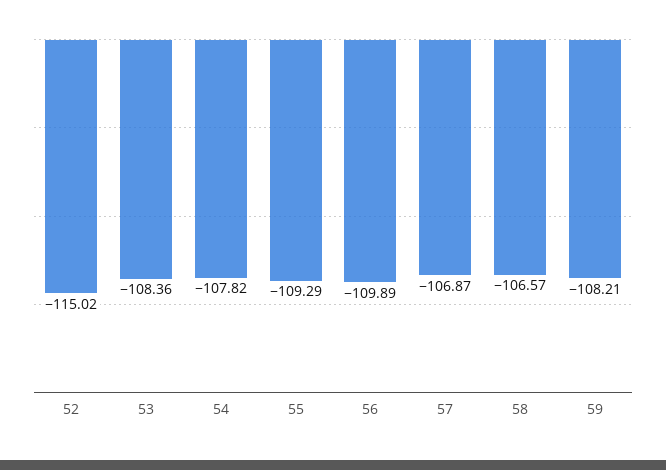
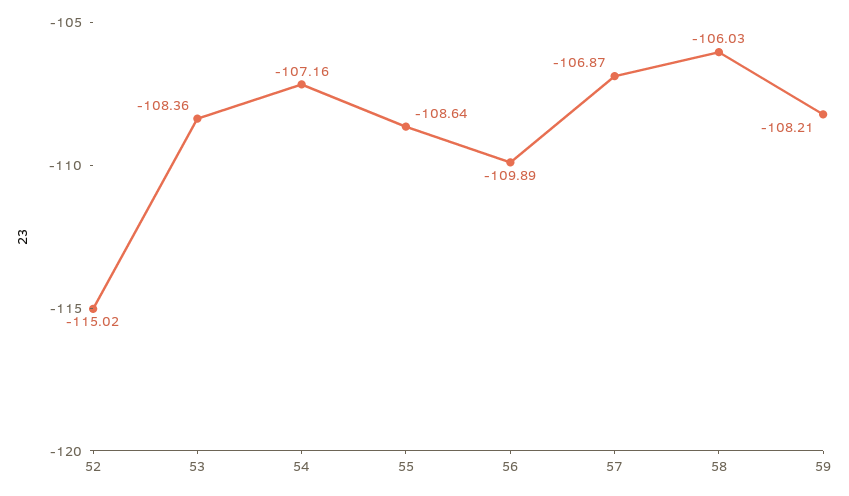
54: -107.82 -> -107.16
55: -109.29 -> -108.64
58: -106.57 -> -106.03

